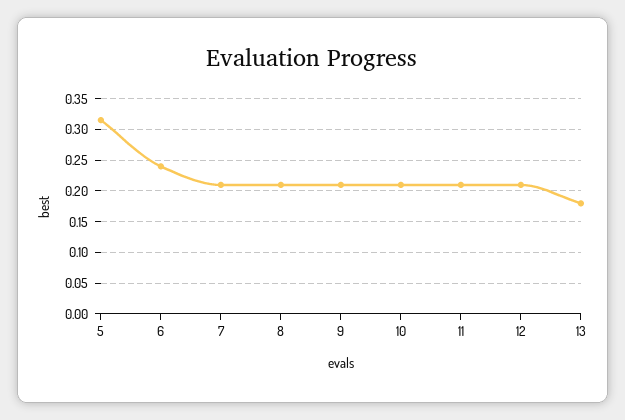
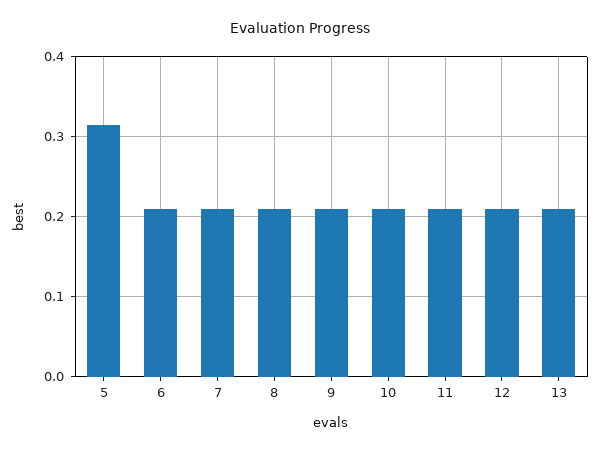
6: 0.24 -> 0.21
13: 0.18 -> 0.21

